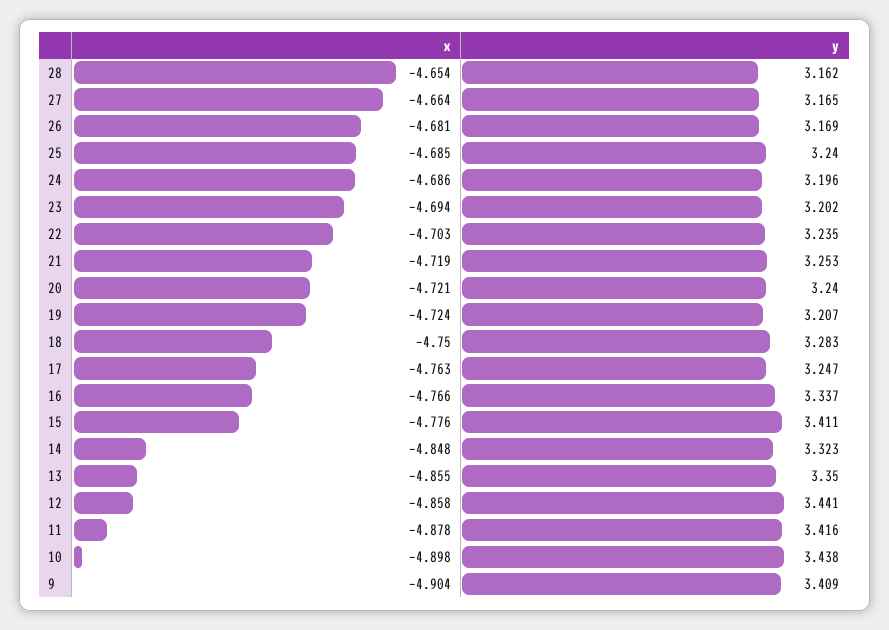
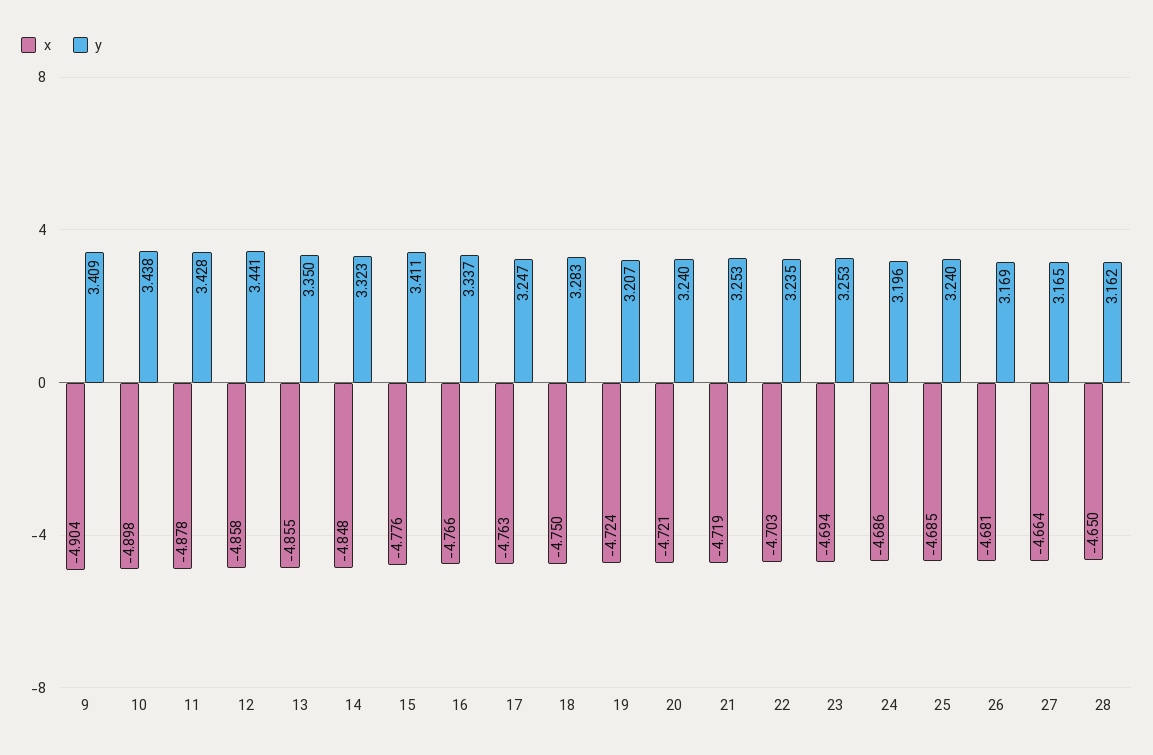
x, 28: -4.654 -> -4.65
y, 23: 3.202 -> 3.253
y, 11: 3.416 -> 3.428

